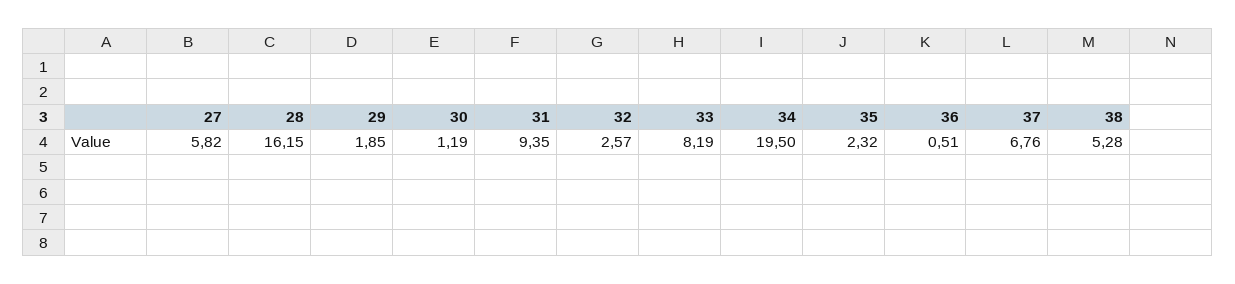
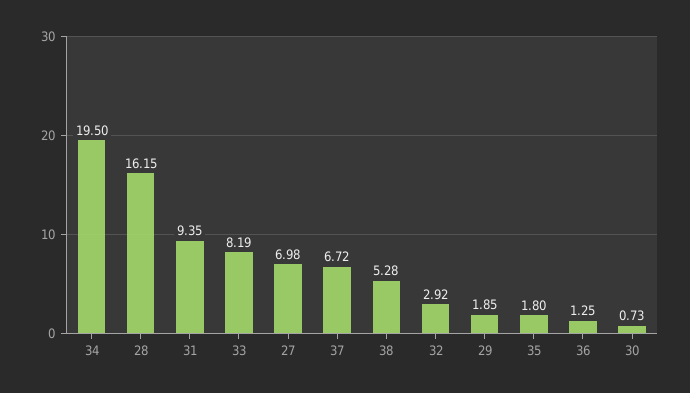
27: 5.82 -> 6.98
30: 1.19 -> 0.73
32: 2.57 -> 2.92
35: 2.32 -> 1.8
36: 0.51 -> 1.25
37: 6.76 -> 6.72

